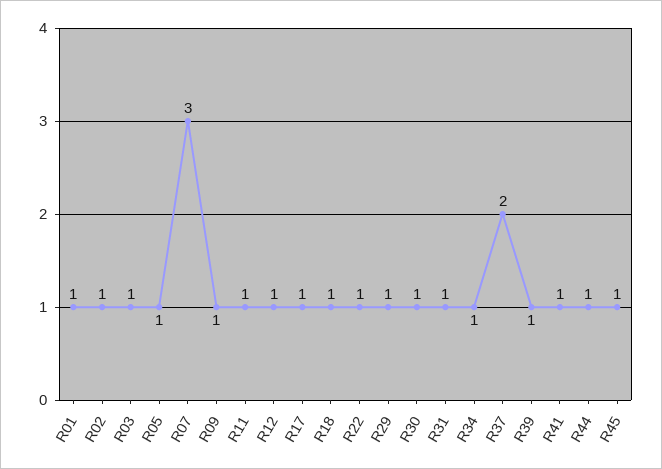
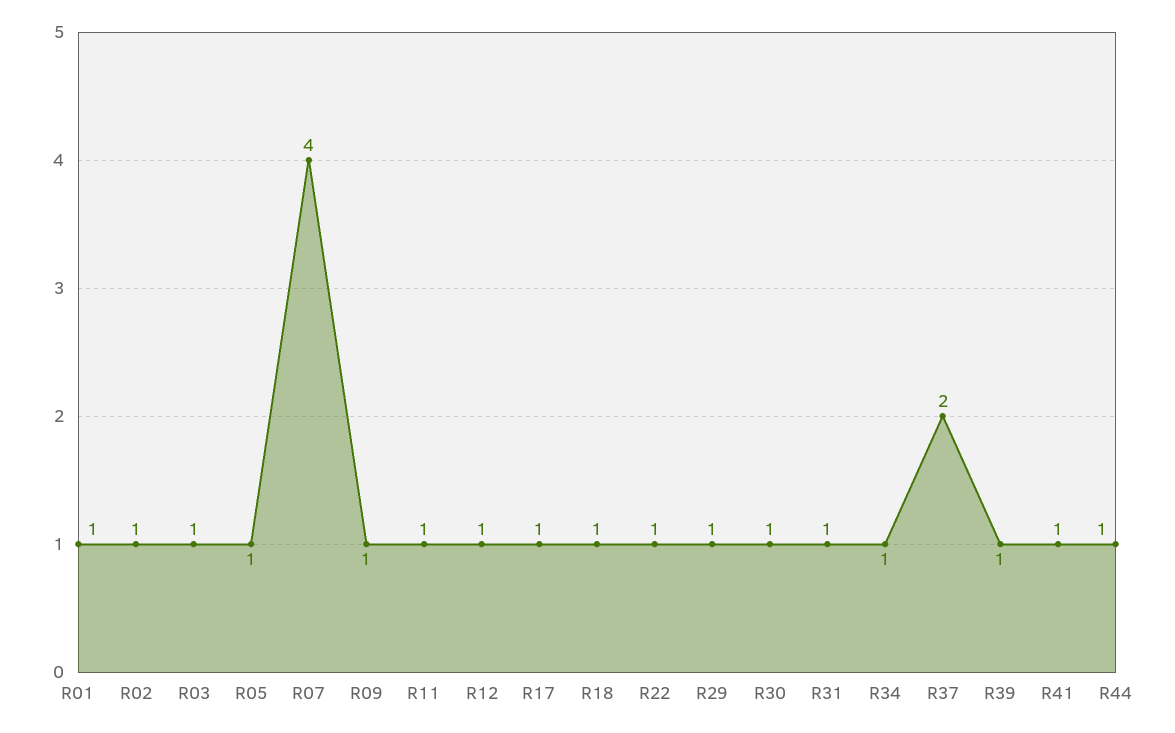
R07: 3 -> 4
R45: 1 -> none

